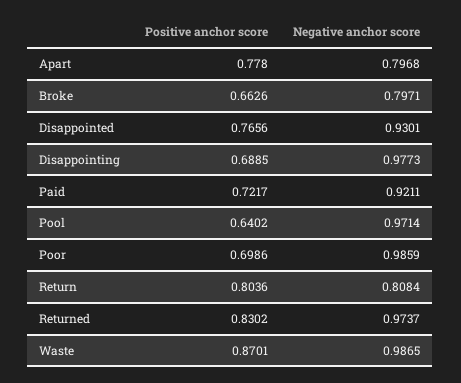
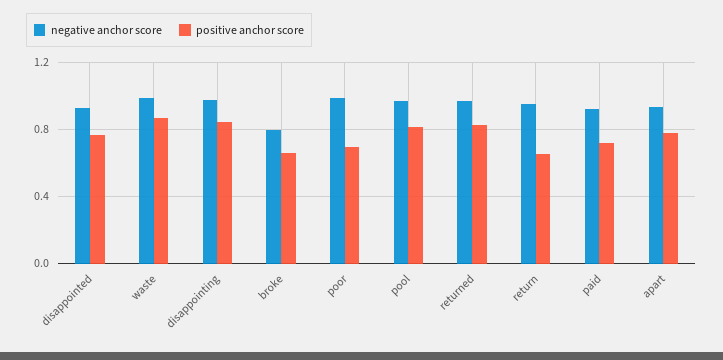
Negative anchor score, Apart: 0.7968 -> 0.95
Positive anchor score, Disappointing: 0.6885 -> 0.85
Positive anchor score, Pool: 0.6402 -> 0.8
Positive anchor score, Return: 0.8036 -> 0.65
Negative anchor score, Return: 0.8084 -> 0.95

